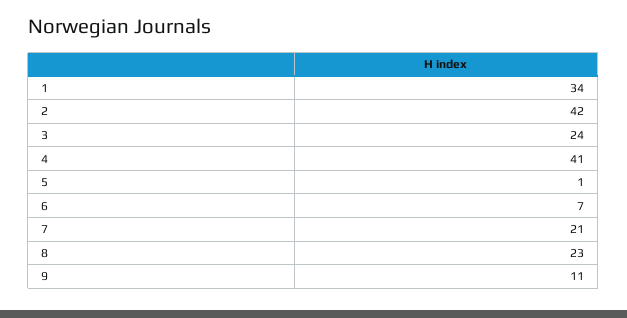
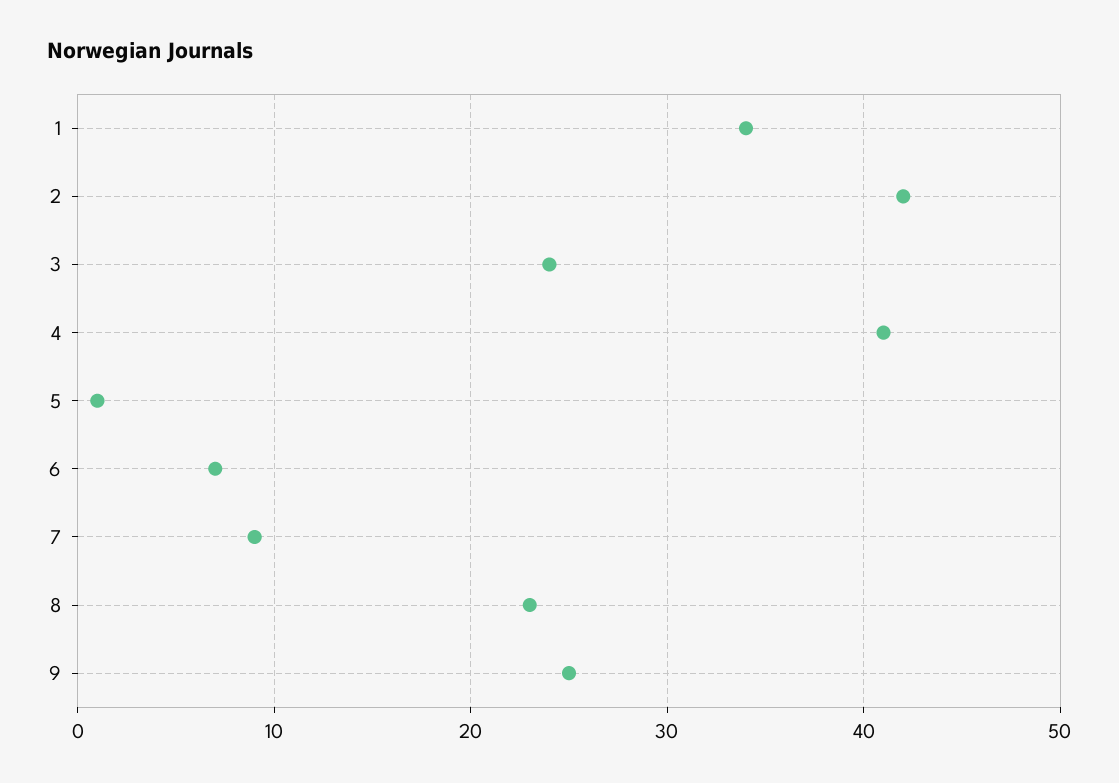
7: 21 -> 9
9: 11 -> 25

